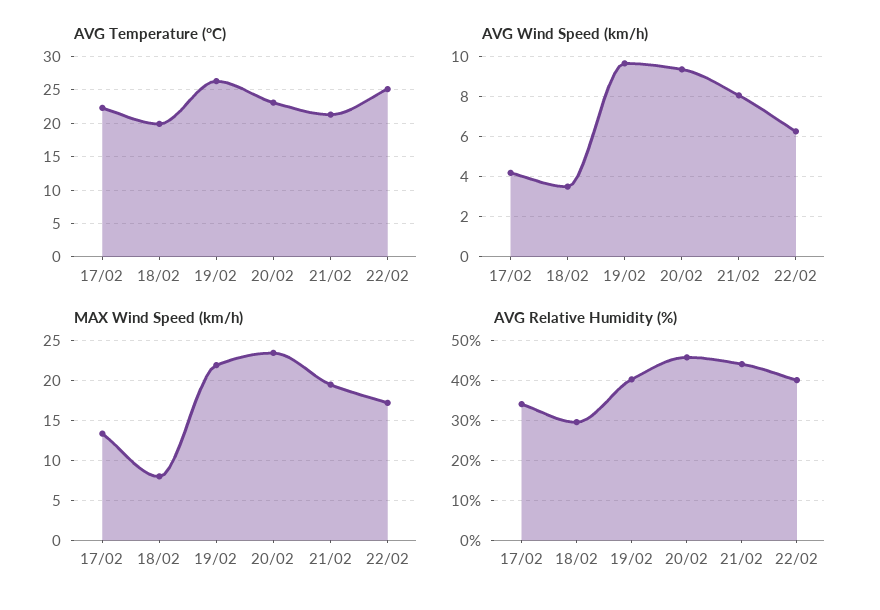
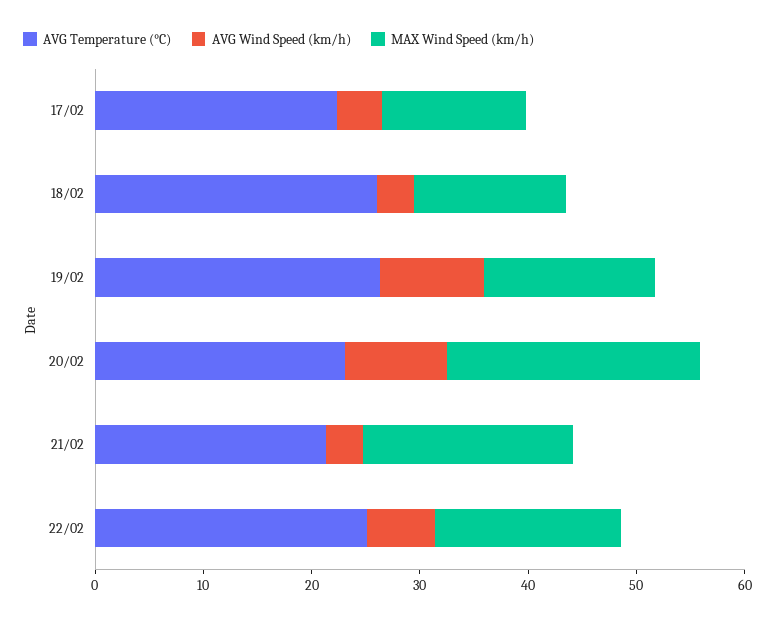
AVG Temperature (°C), 18/02: 20 -> 26
AVG Wind Speed (km/h), 21/02: 8 -> 4
MAX Wind Speed (km/h), 18/02: 8 -> 14
MAX Wind Speed (km/h), 19/02: 22 -> 16
AVG Relative Humidity (%), 17/02: 34 -> none
AVG Relative Humidity (%), 18/02: 30 -> none
AVG Relative Humidity (%), 19/02: 40 -> none
AVG Relative Humidity (%), 20/02: 46 -> none
AVG Relative Humidity (%), 21/02: 44 -> none
AVG Relative Humidity (%), 22/02: 40 -> none

